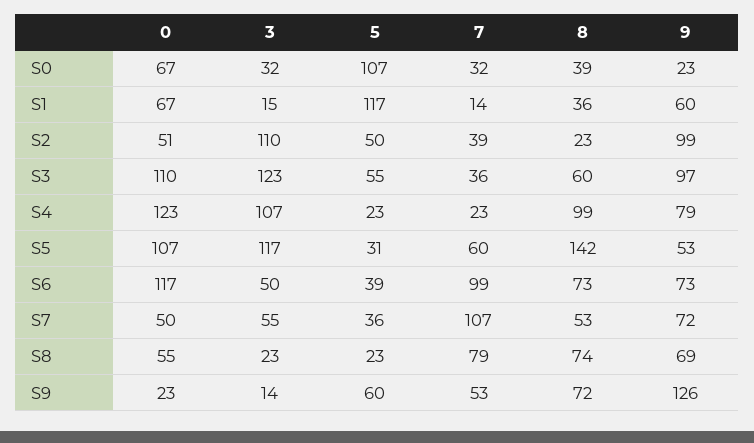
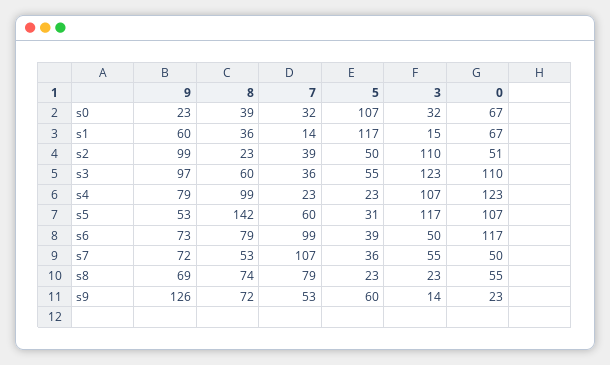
8, S6: 73 -> 79

